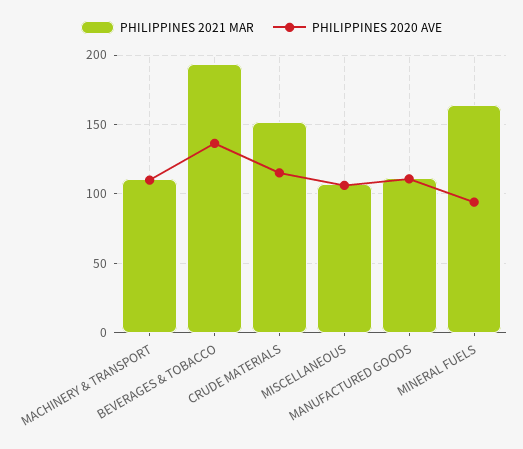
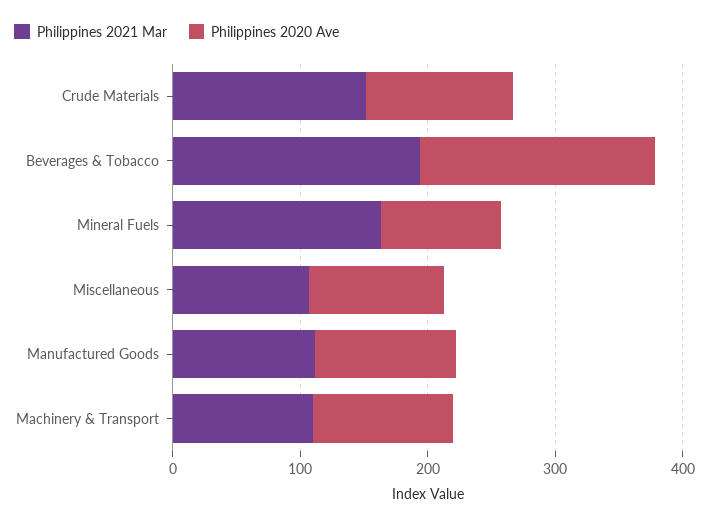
PHILIPPINES 2020 AVE, BEVERAGES & TOBACCO: 135 -> 180

